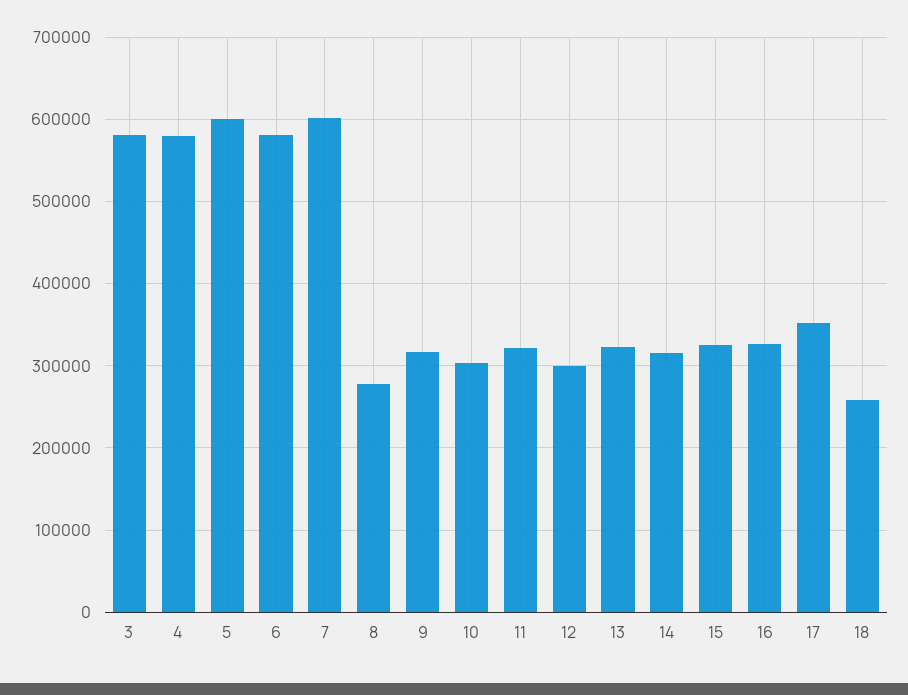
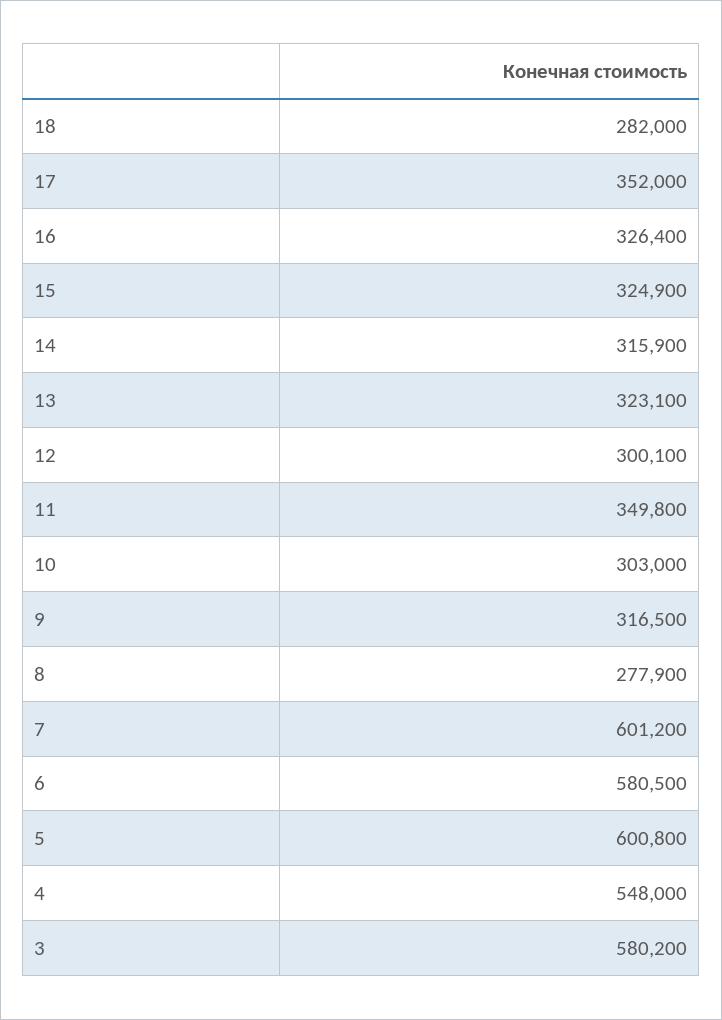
4: 580000 -> 548000
11: 320000 -> 349800
18: 260000 -> 282000

